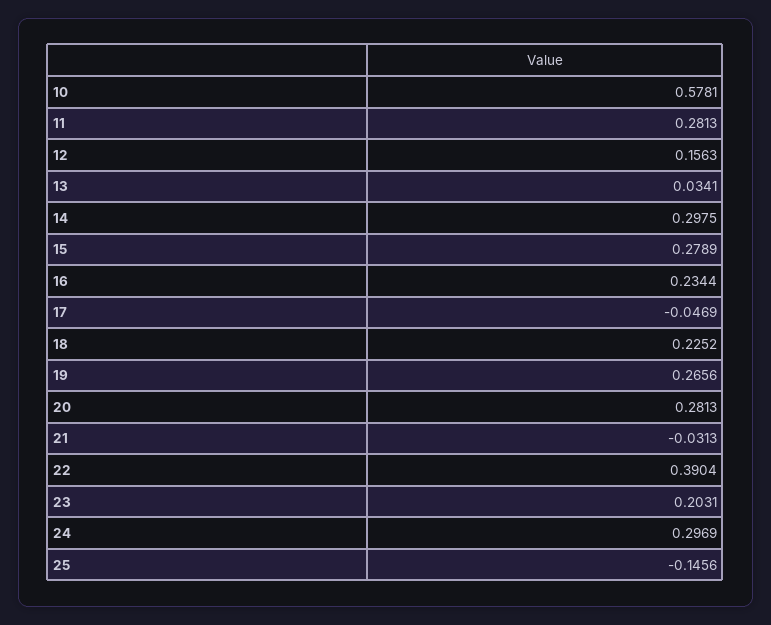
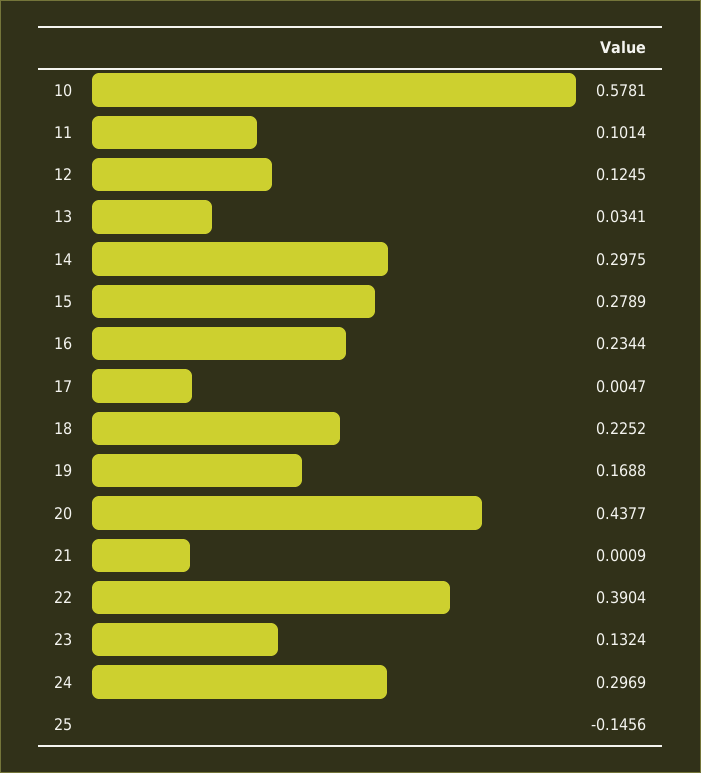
11: 0.2813 -> 0.1014
12: 0.1563 -> 0.1245
17: -0.0469 -> 0.0047
19: 0.2656 -> 0.1688
20: 0.2813 -> 0.4377
21: -0.0313 -> 0.0009
23: 0.2031 -> 0.1324

